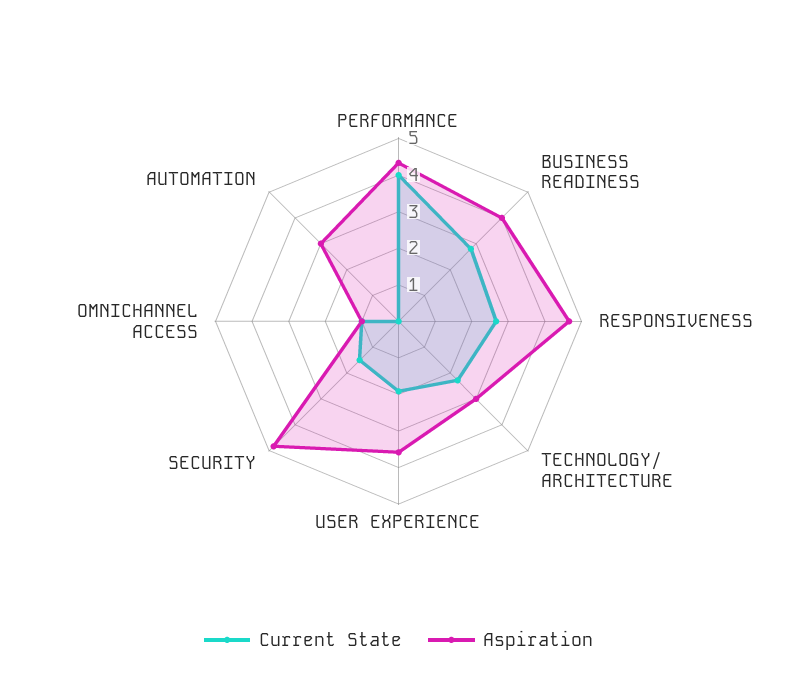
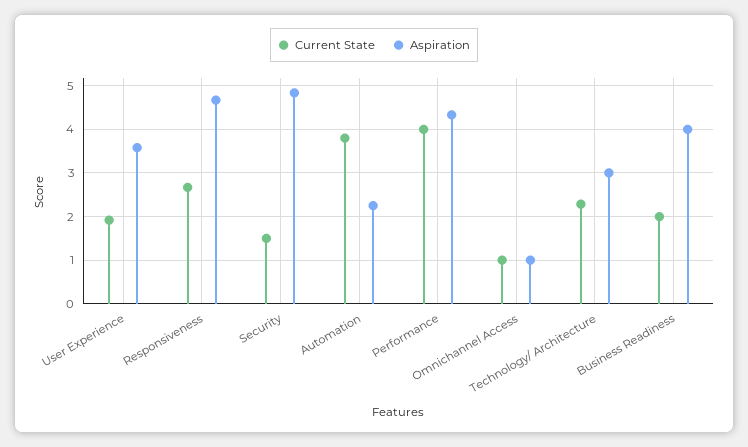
Current State, BUSINESS READINESS: 2.75 -> 2
Current State, AUTOMATION: 0 -> 3.8
Aspiration, AUTOMATION: 3 -> 2.2

